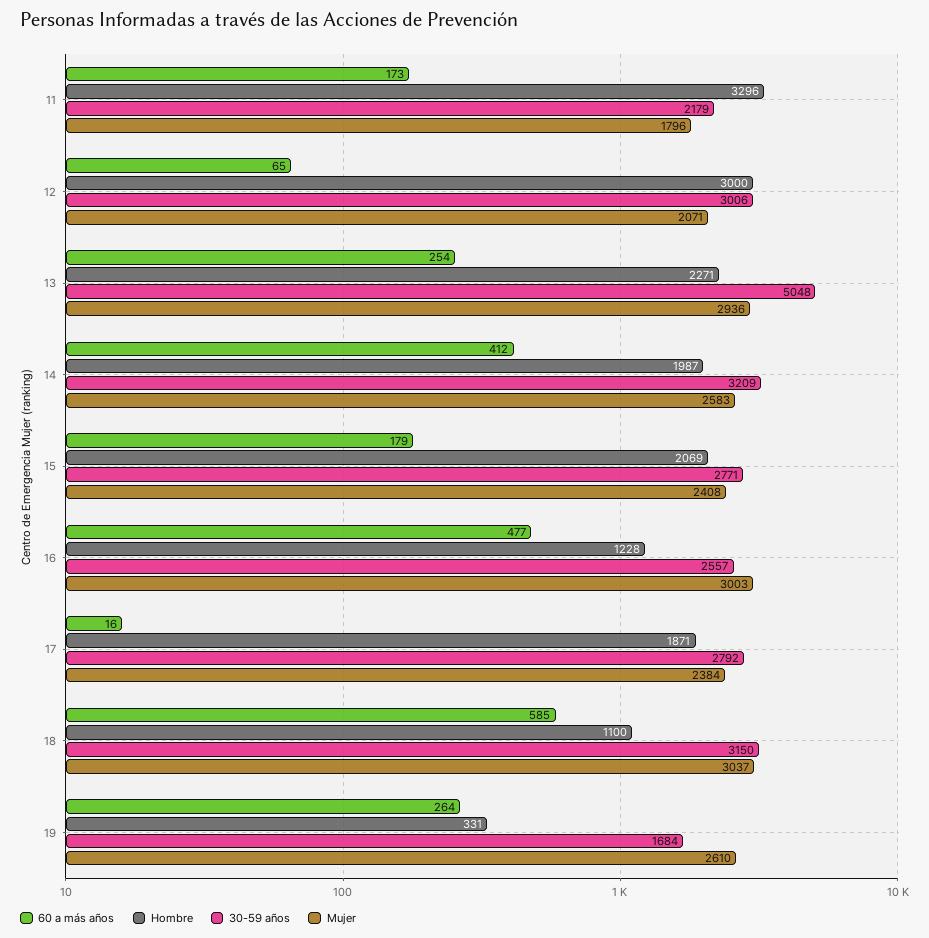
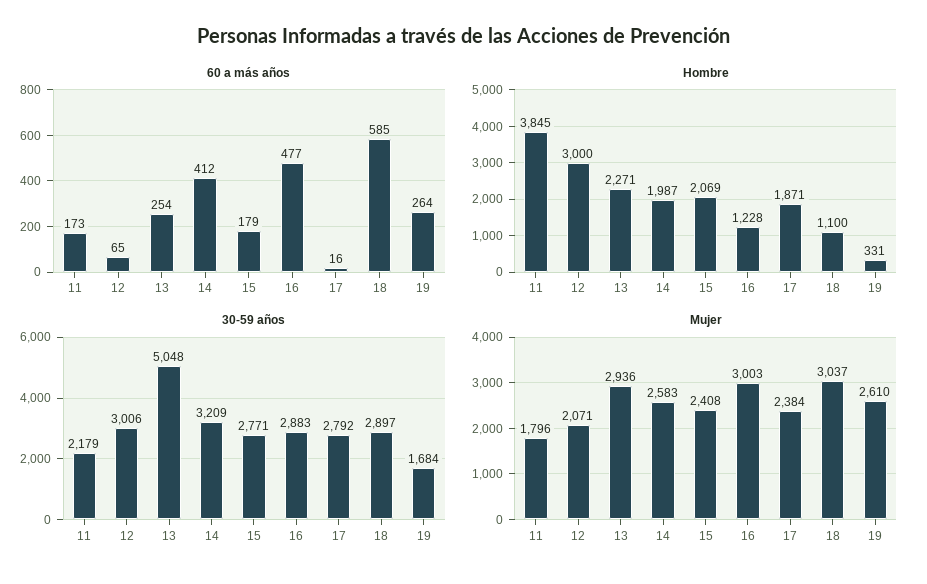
Hombre, 11: 3296 -> 3845
30-59 años, 16: 2557 -> 2883
30-59 años, 18: 3150 -> 2897

